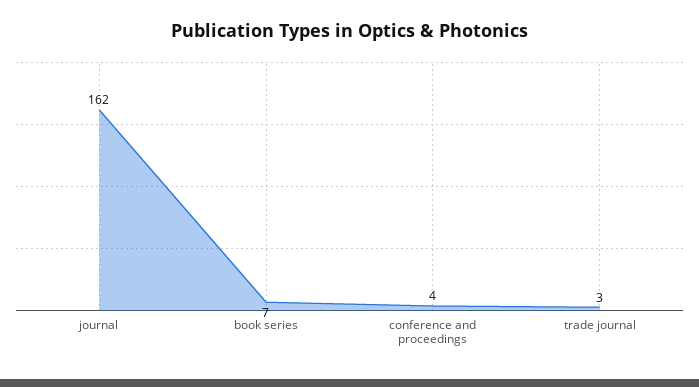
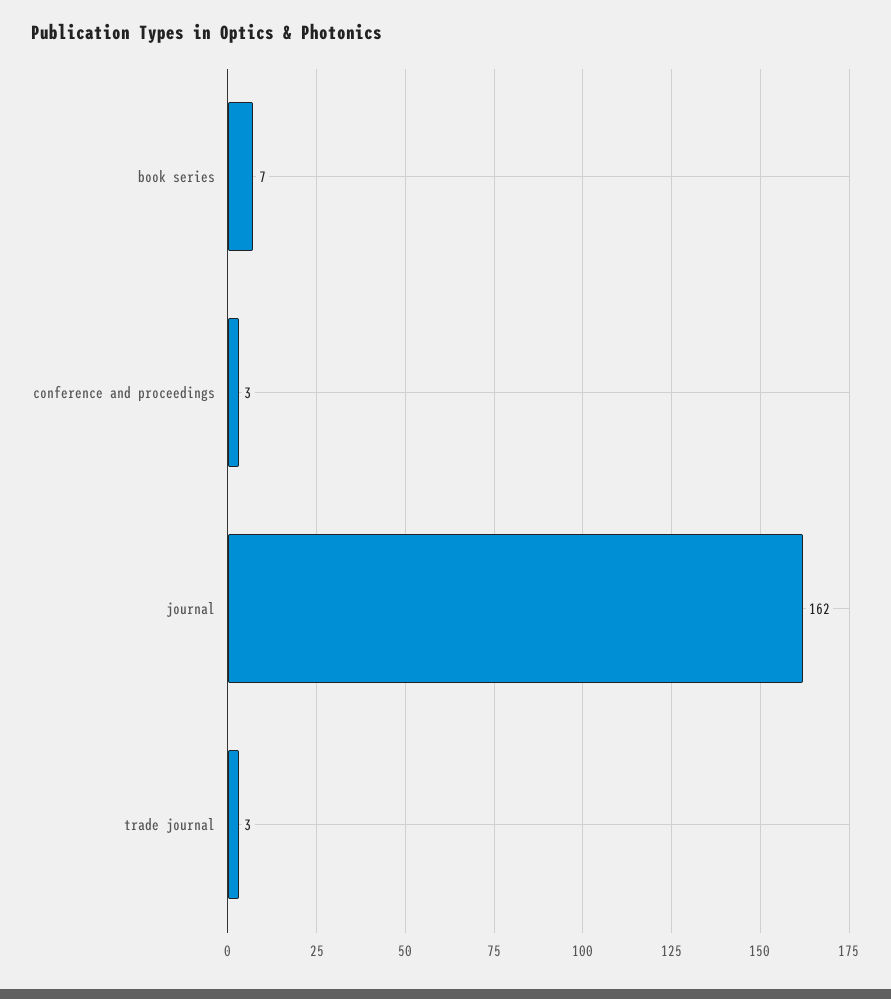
conference and proceedings: 4 -> 3

